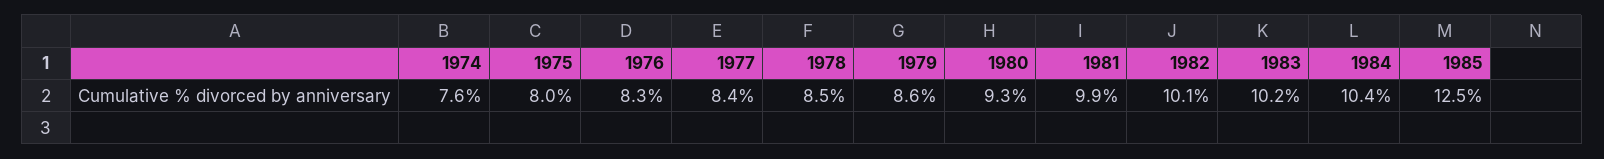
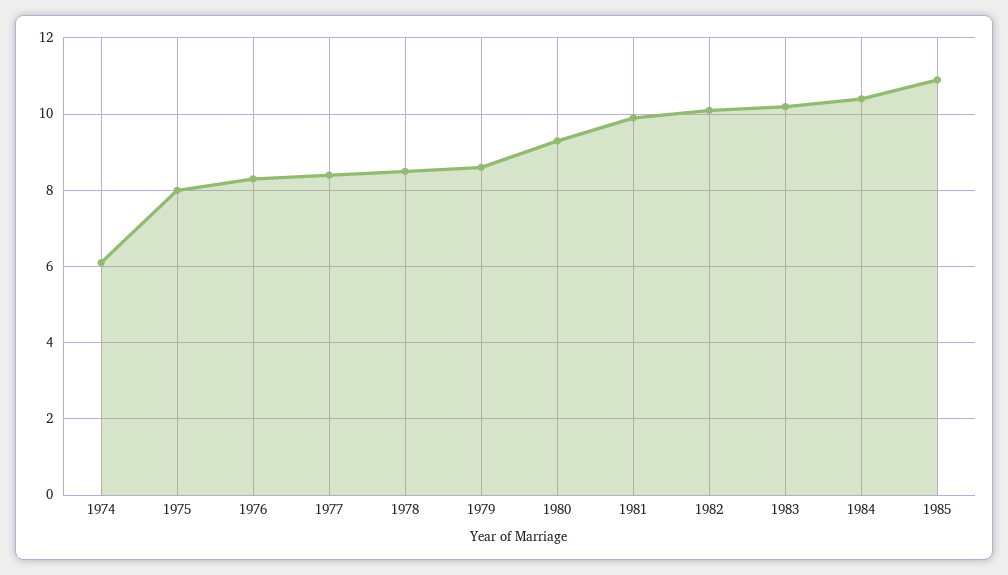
1974: 7.6 -> 6
1985: 12.5 -> 11

